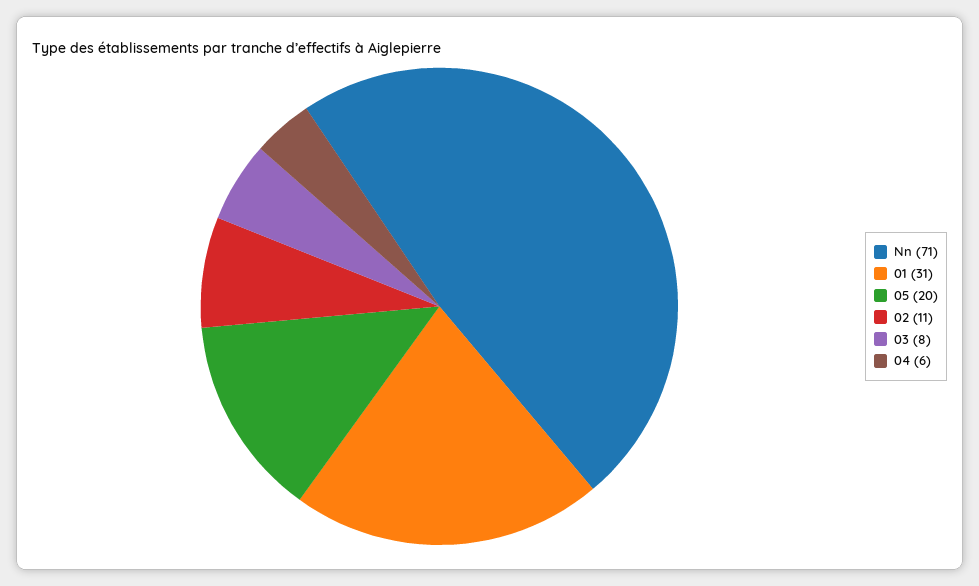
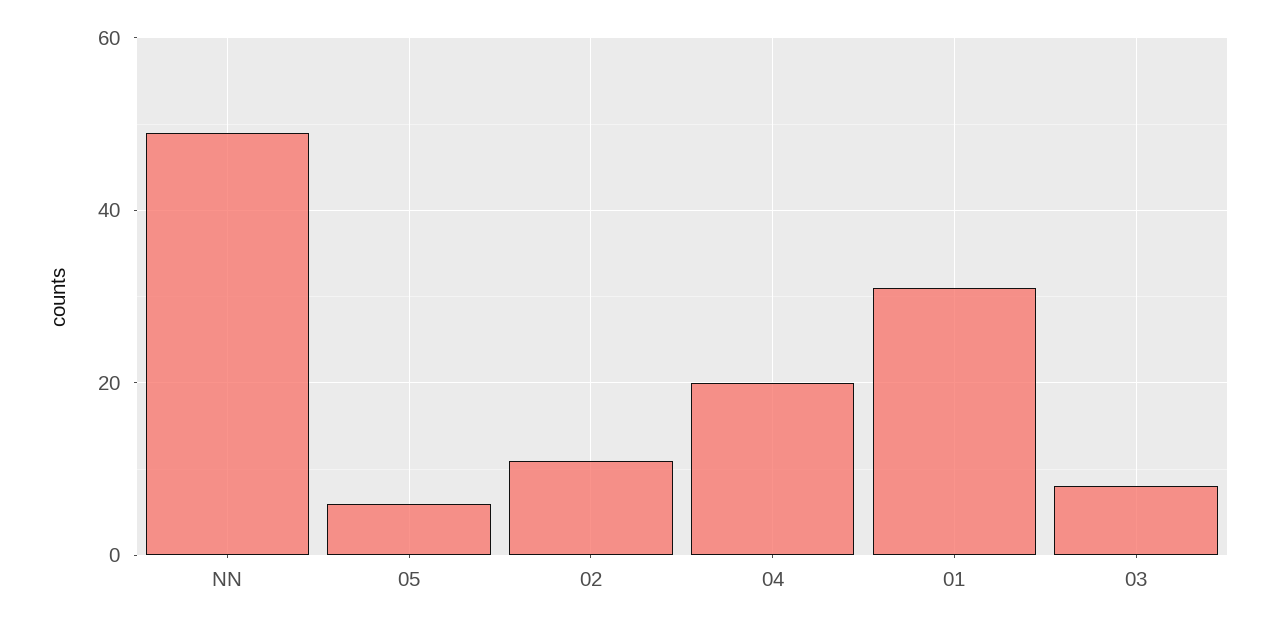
Nn: 71 -> 50
05: 20 -> 5
04: 6 -> 20

